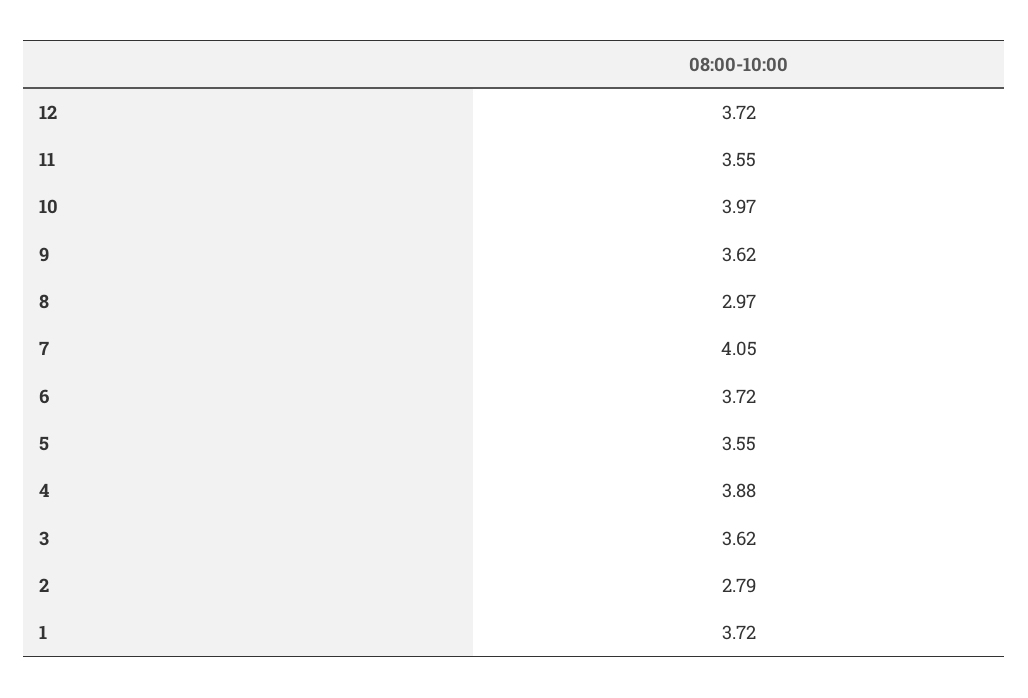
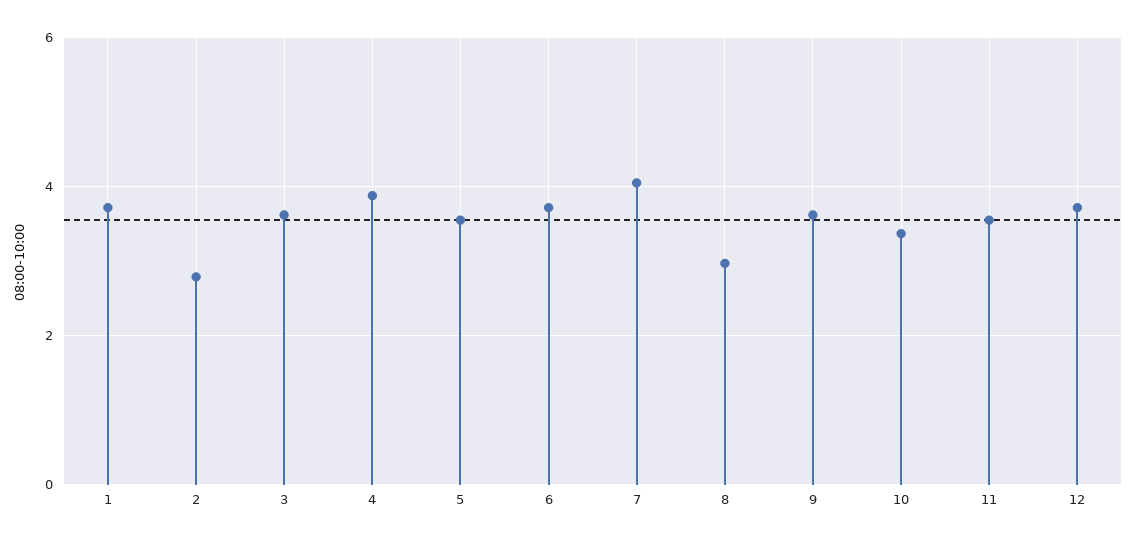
10: 3.97 -> 3.4

